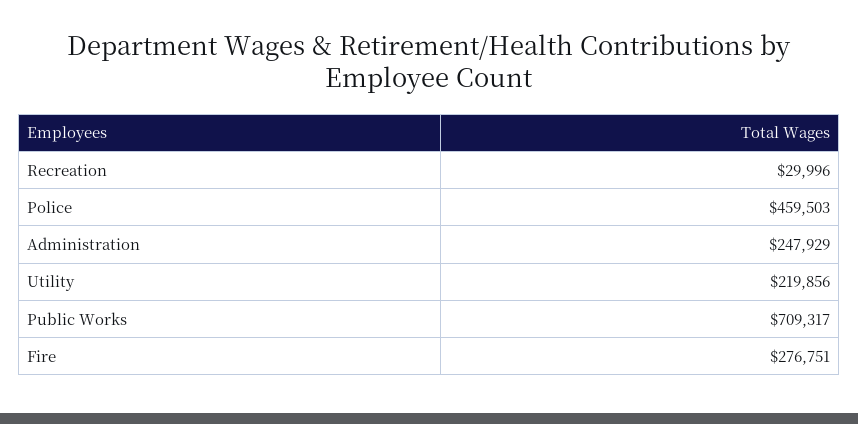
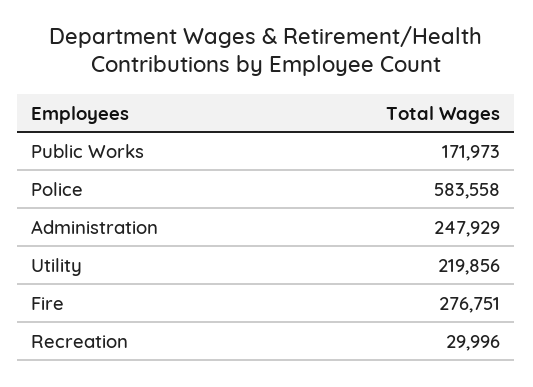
Police: 459503 -> 583558
Public Works: 709317 -> 171973

